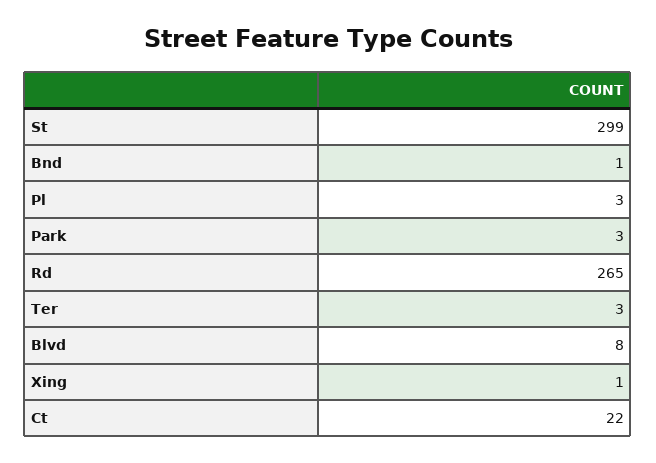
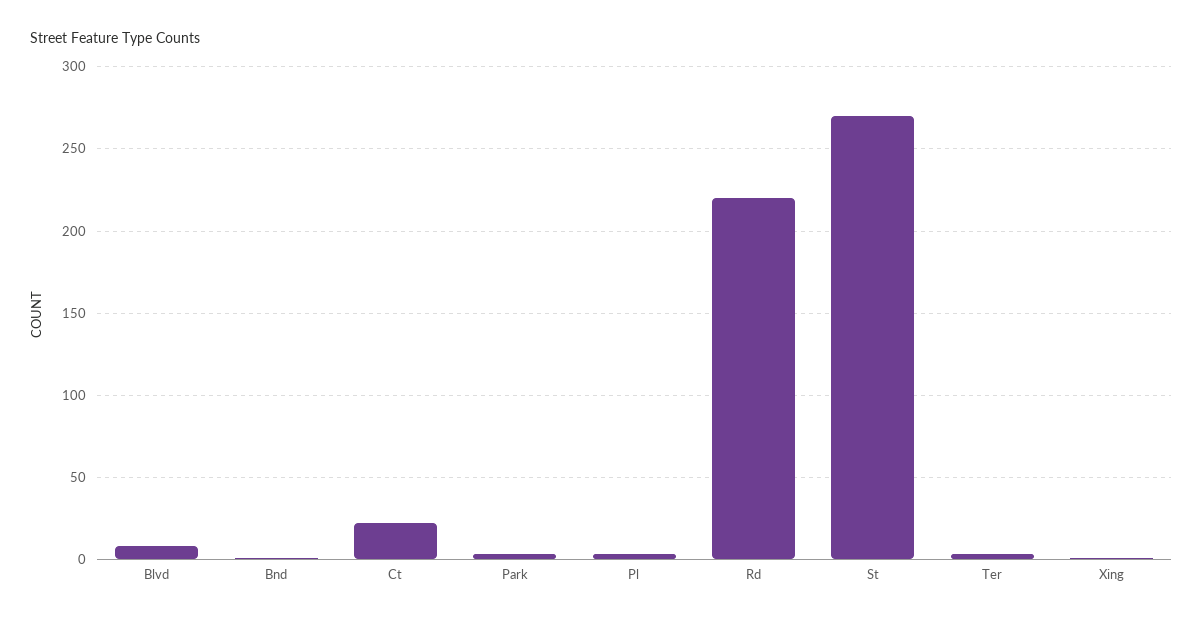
St: 299 -> 270
Rd: 265 -> 220

